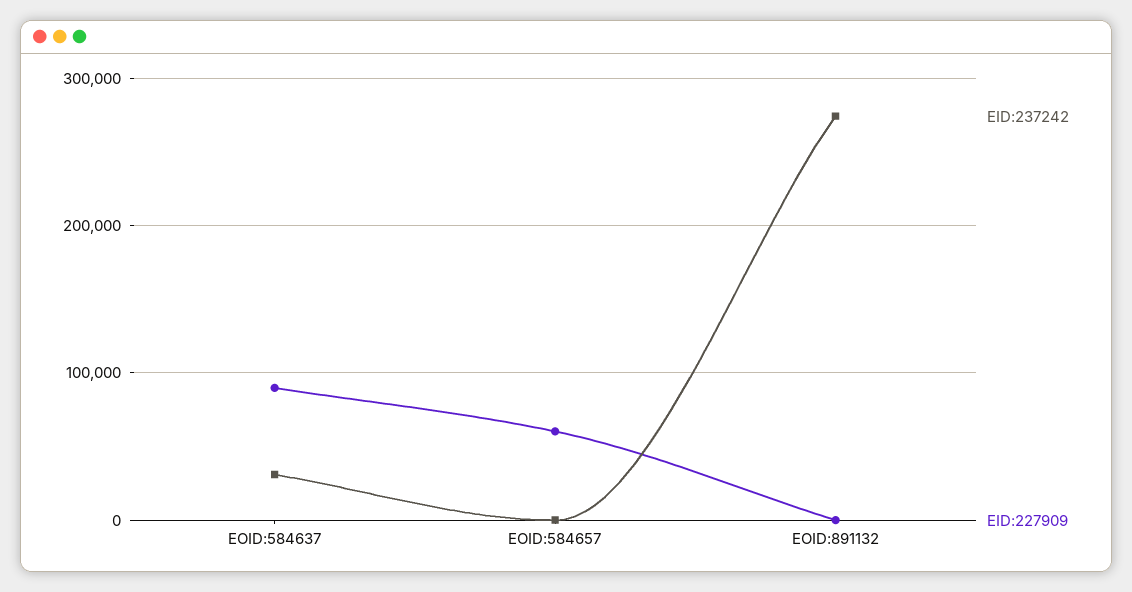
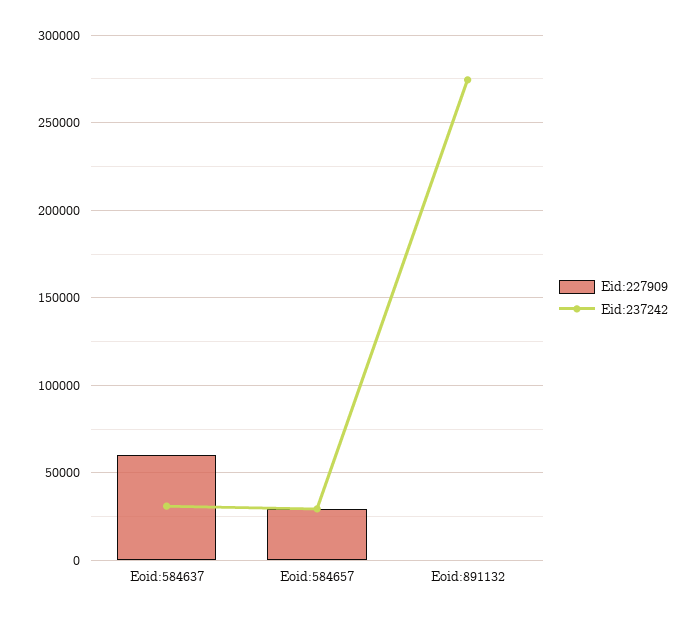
EID:227909, EOID:584637: 90000 -> 60000
EID:237242, EOID:584657: 0 -> 30000
EID:227909, EOID:584657: 60000 -> 30000

